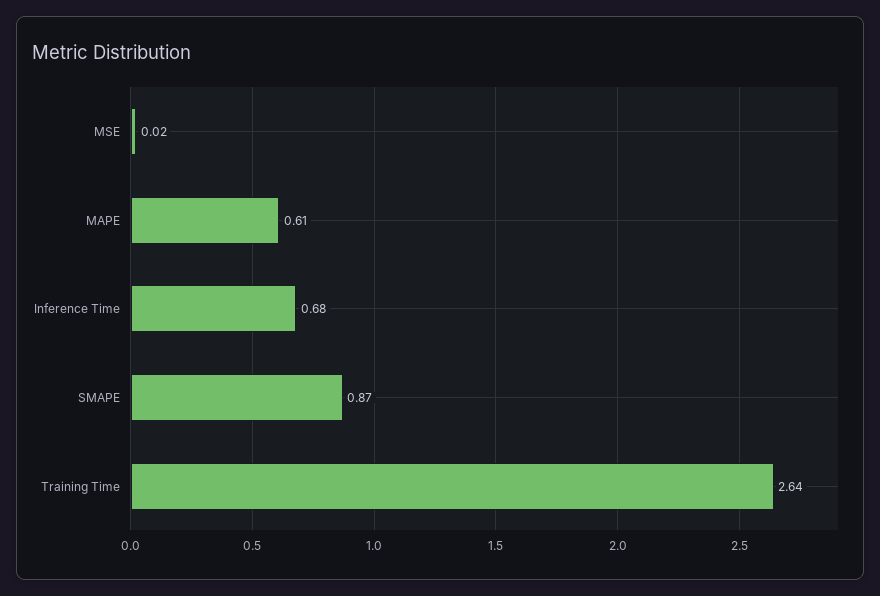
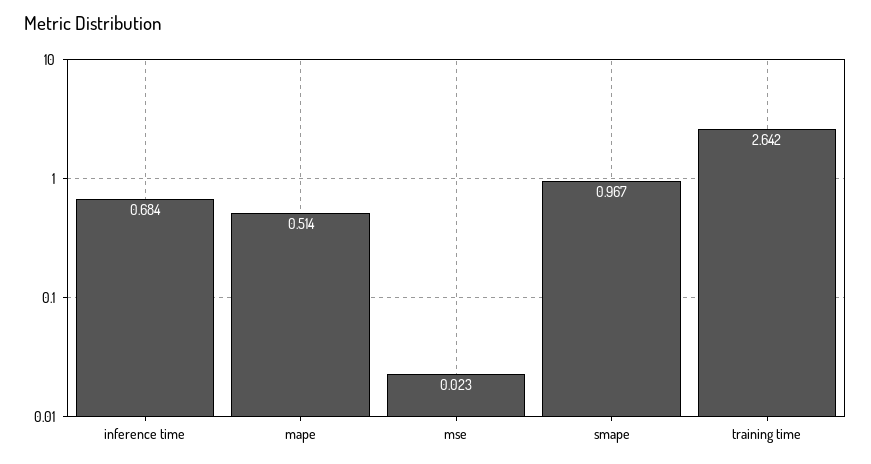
MAPE: 0.61 -> 0.514
SMAPE: 0.87 -> 0.967

